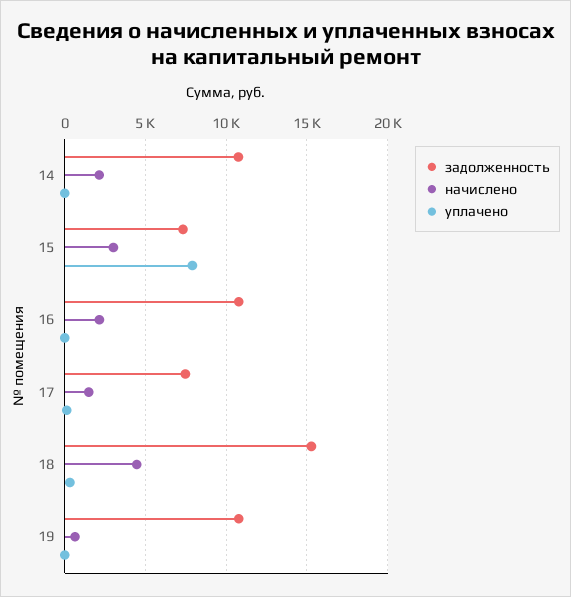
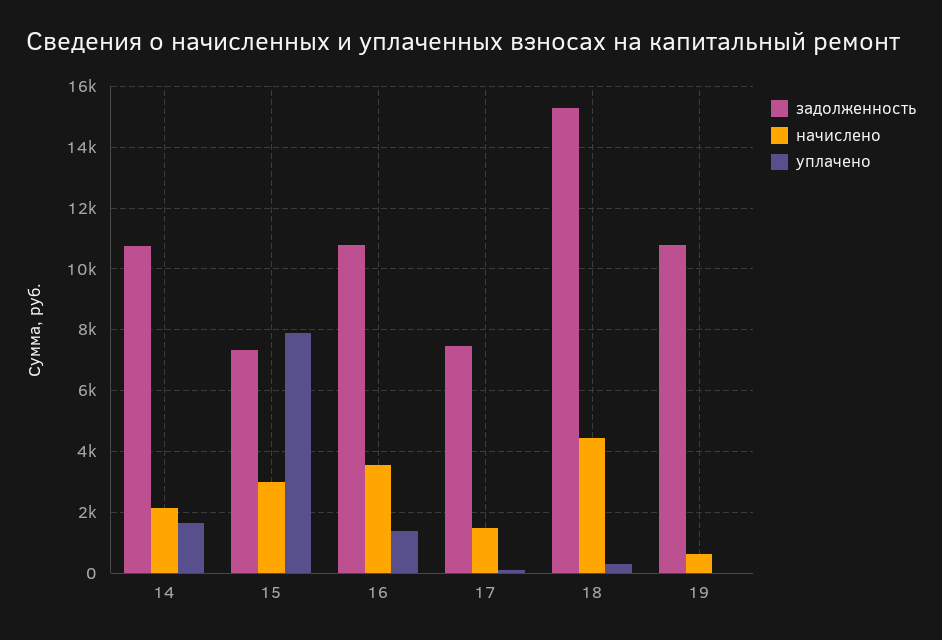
уплачено, 14: 0 -> 1600
начислено, 16: 2000 -> 3600
уплачено, 16: 0 -> 1400

